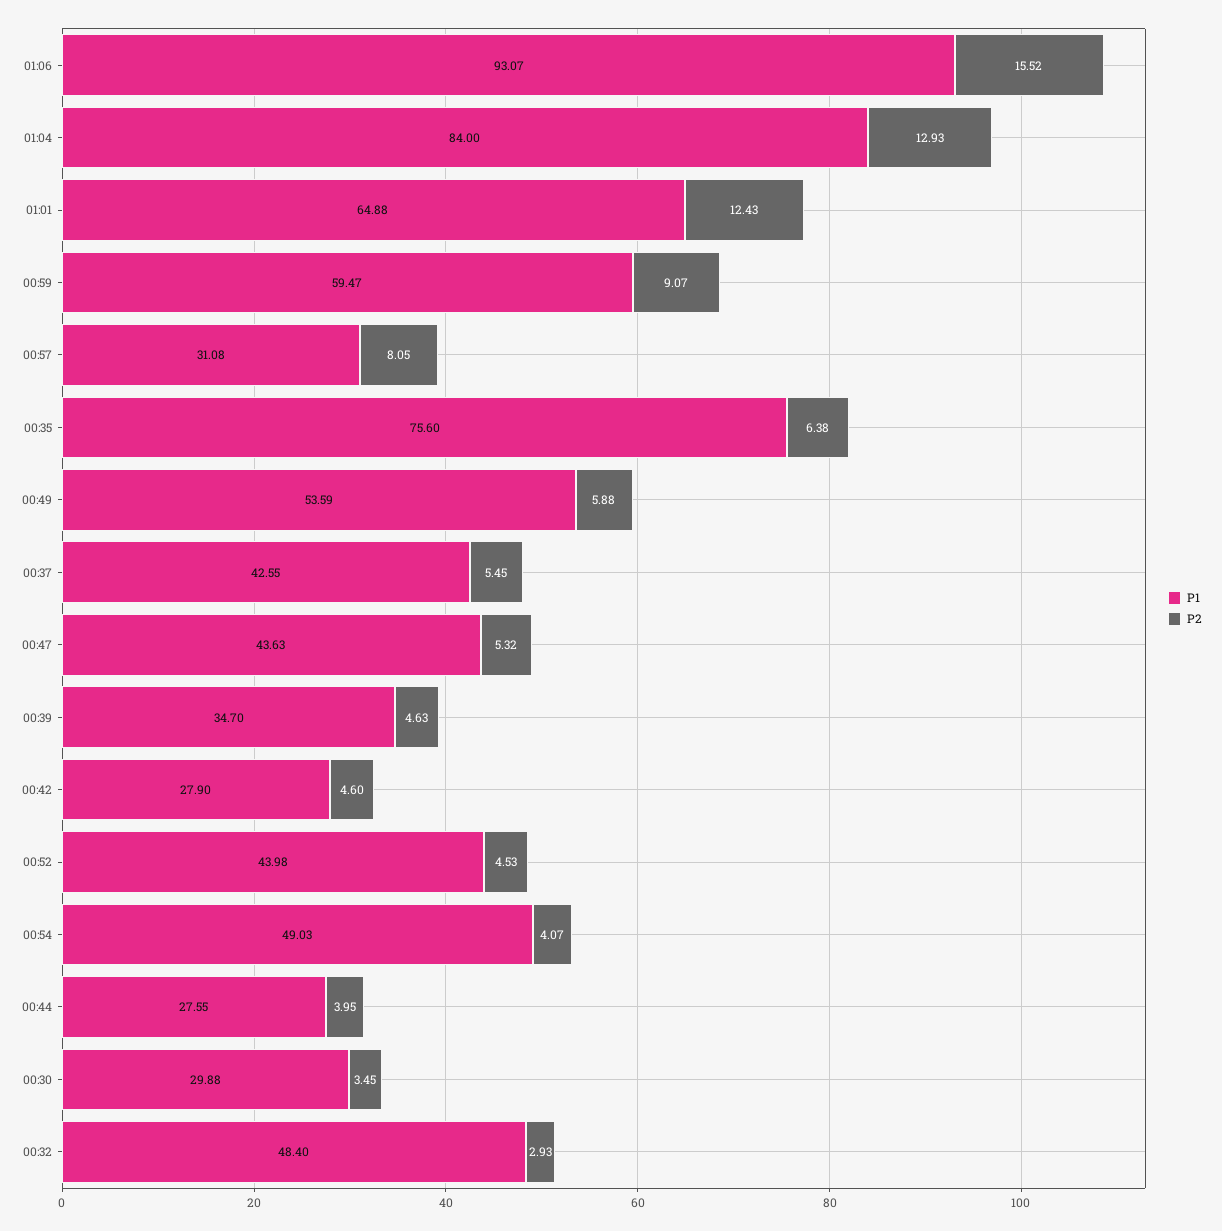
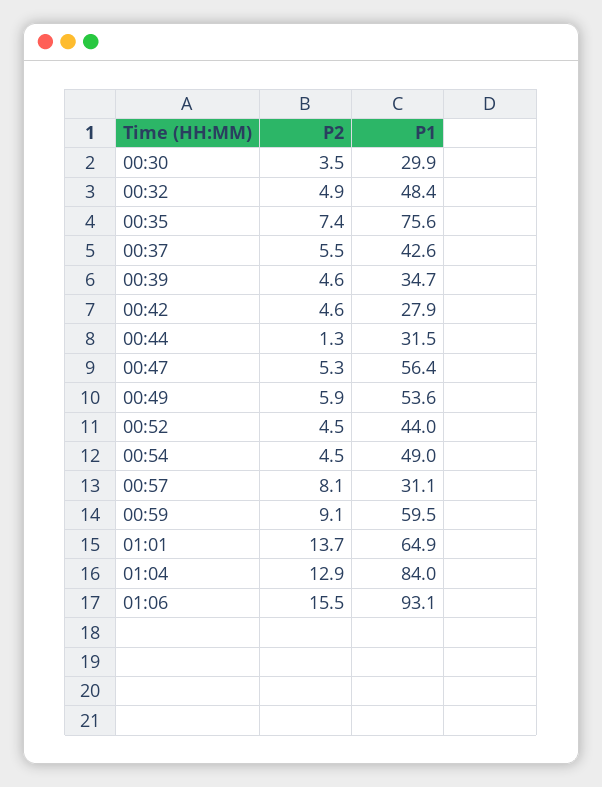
P2, 01:01: 12.43 -> 13.7
P2, 00:35: 6.38 -> 7.4
P1, 00:47: 43.63 -> 56.4
P2, 00:54: 4.07 -> 4.5
P1, 00:44: 27.55 -> 31.5
P2, 00:44: 3.95 -> 1.3
P2, 00:32: 2.93 -> 4.9

